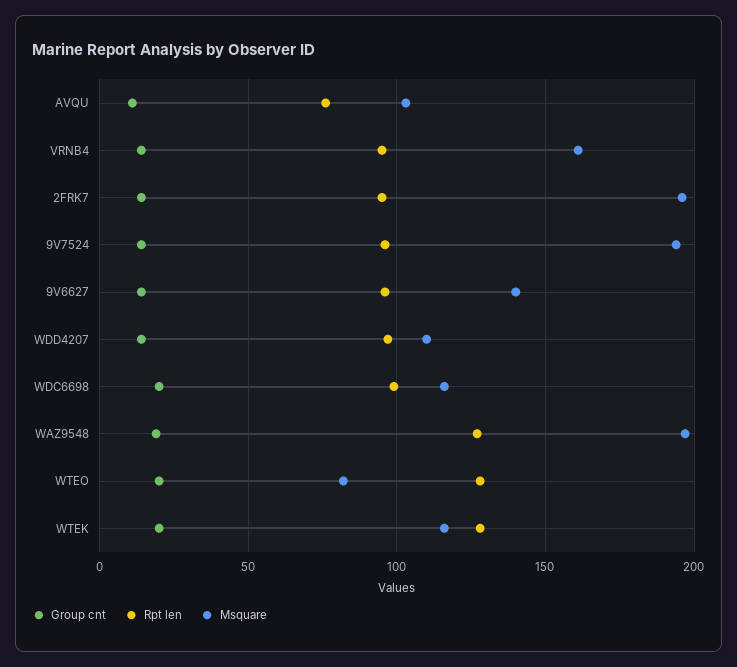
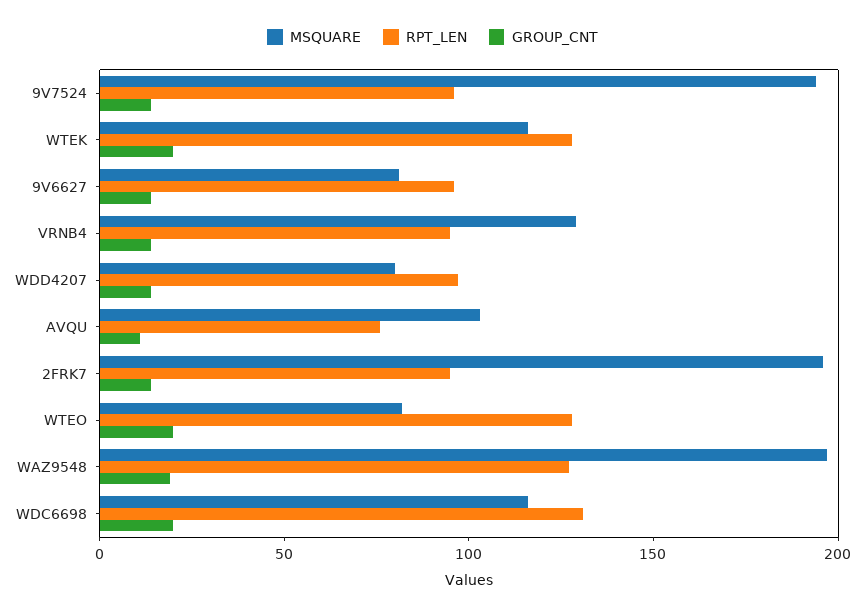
Msquare, VRNB4: 160 -> 130
Msquare, 9V6627: 140 -> 80
Msquare, WDD4207: 110 -> 80
Rpt len, WDC6698: 100 -> 130

